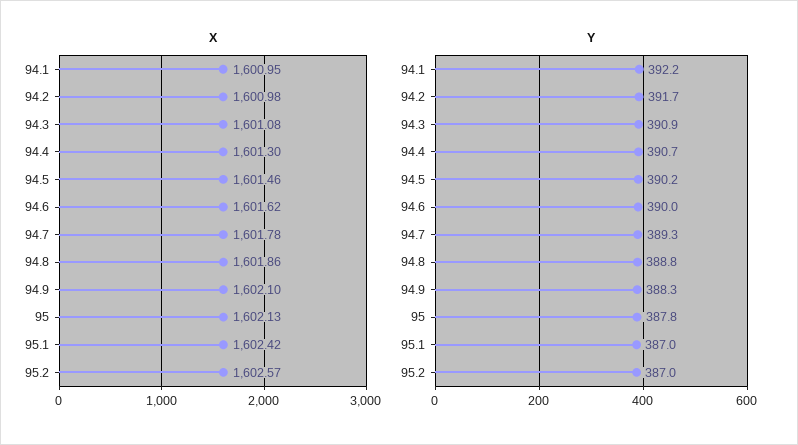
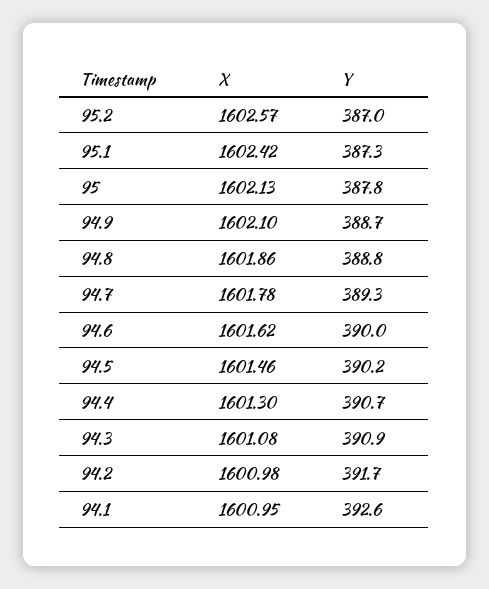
Y, 94.1: 392.2 -> 392.6
Y, 94.9: 388.3 -> 388.7
Y, 95.1: 387 -> 387.3

